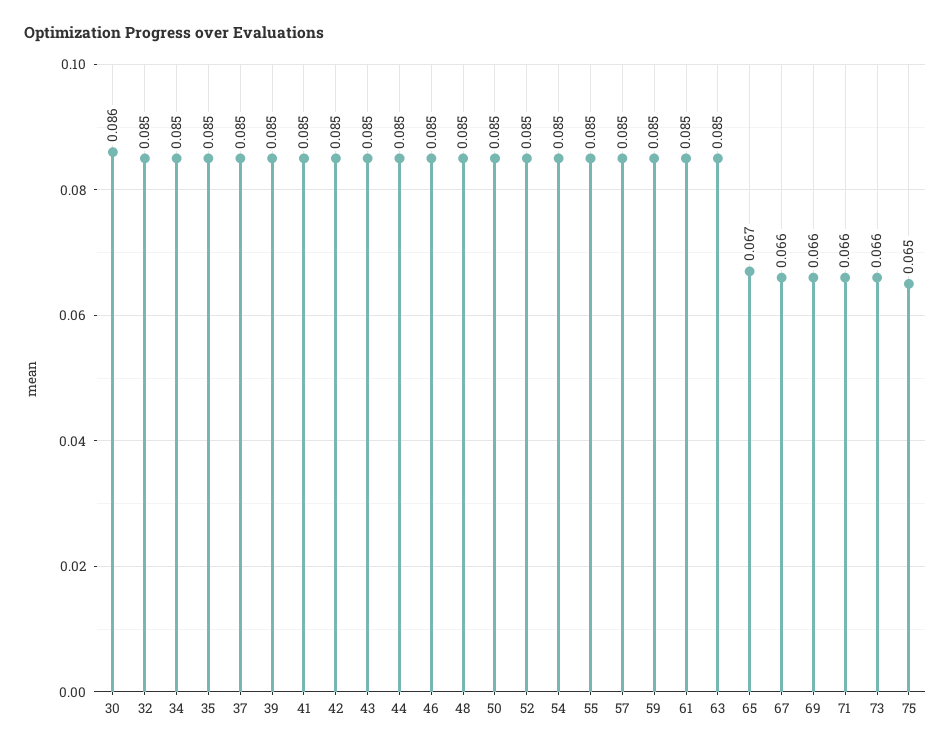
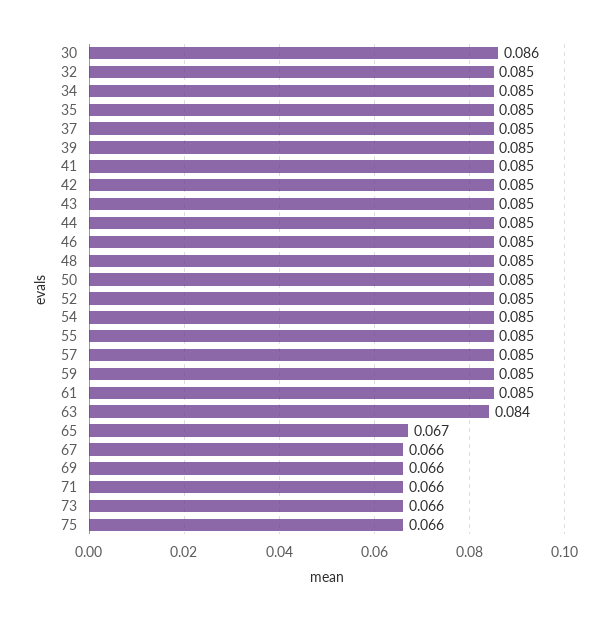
63: 0.085 -> 0.084
75: 0.065 -> 0.066

